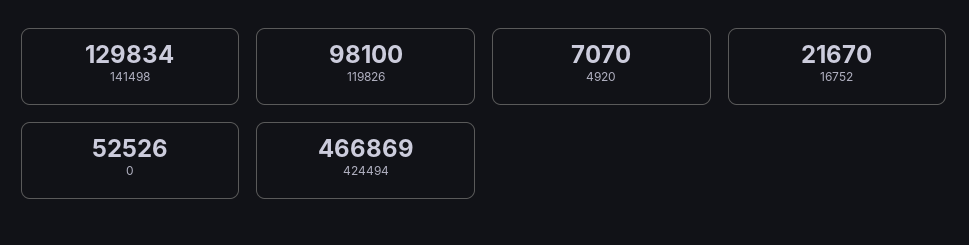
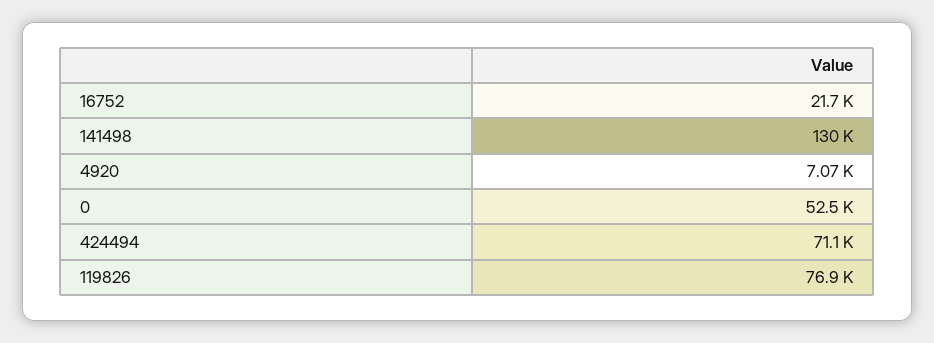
119826: 98100 -> 76900
424494: 466869 -> 71100

